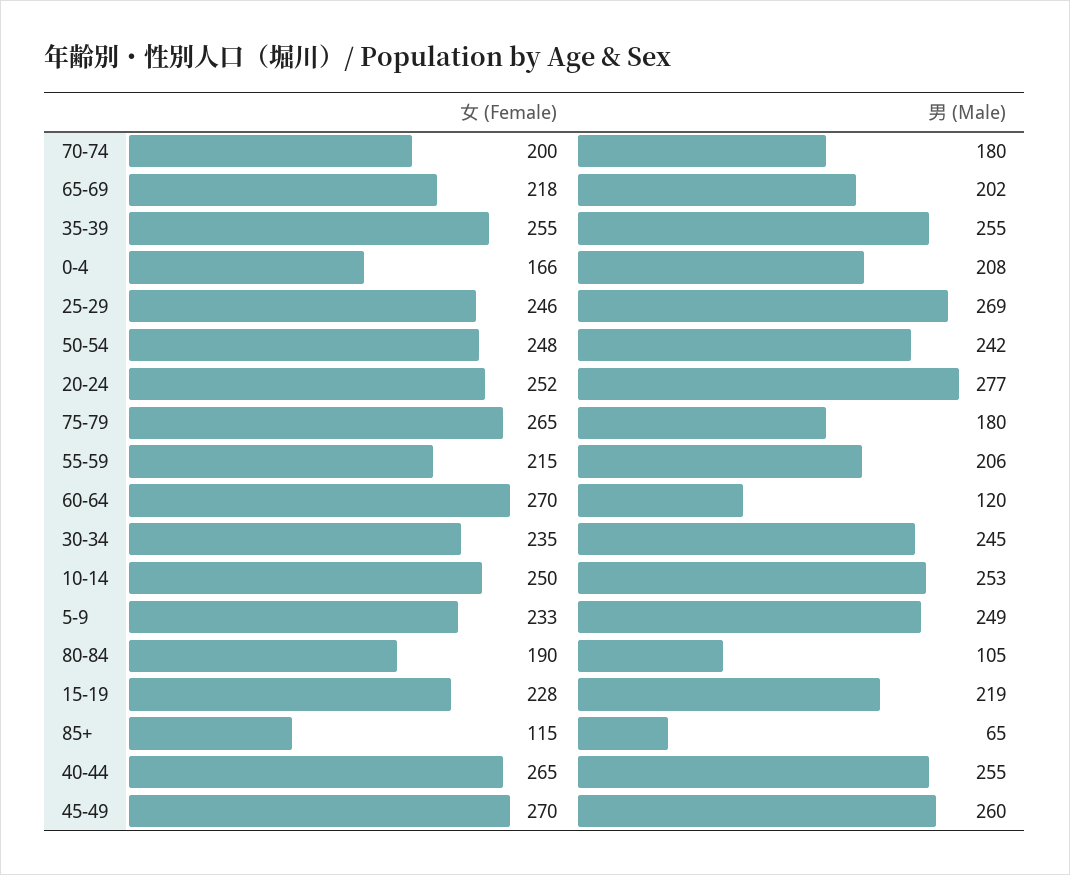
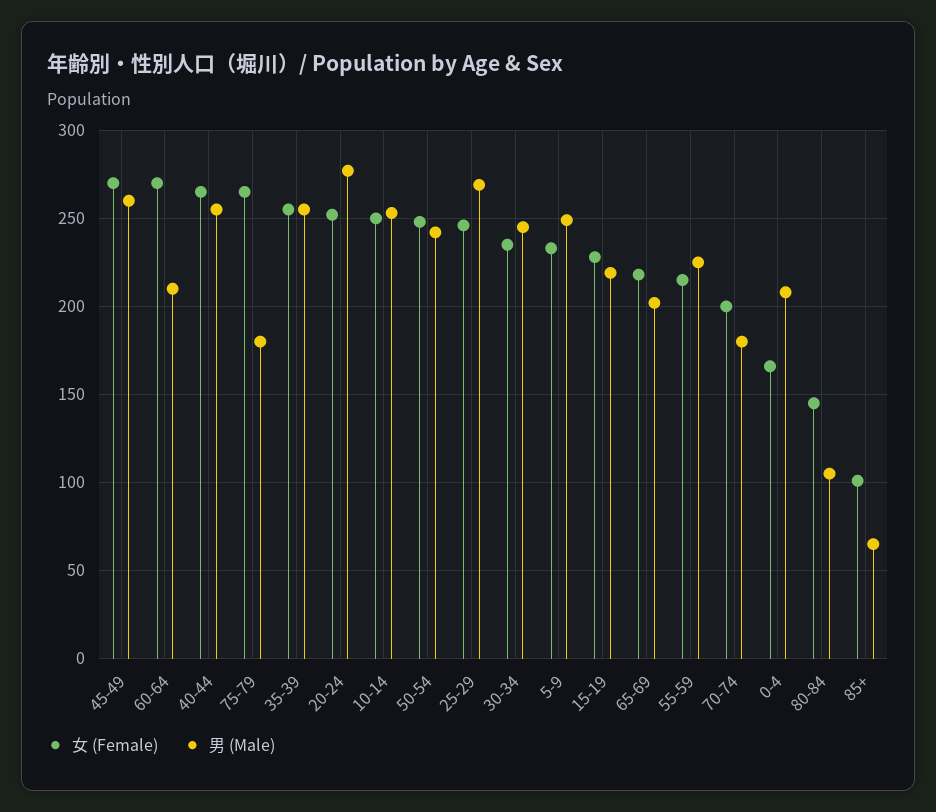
男 (Male), 55-59: 206 -> 225
男 (Male), 60-64: 120 -> 210
女 (Female), 80-84: 190 -> 145
女 (Female), 85+: 115 -> 100

